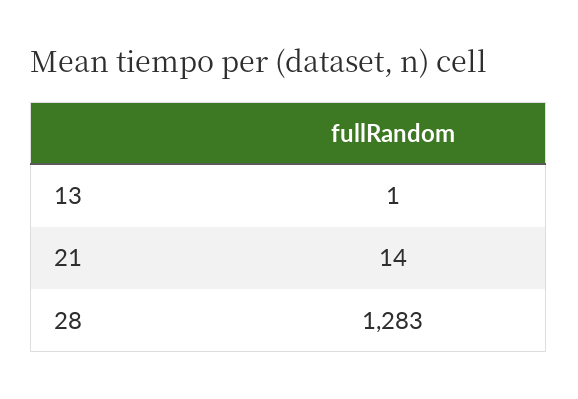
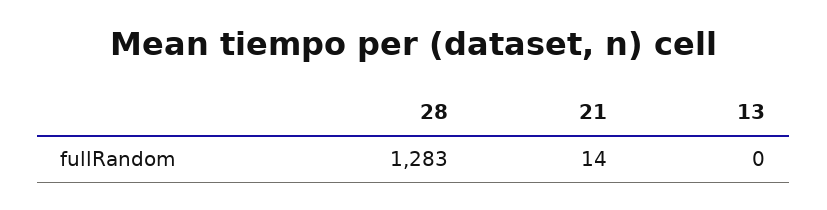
13: 1 -> 0

